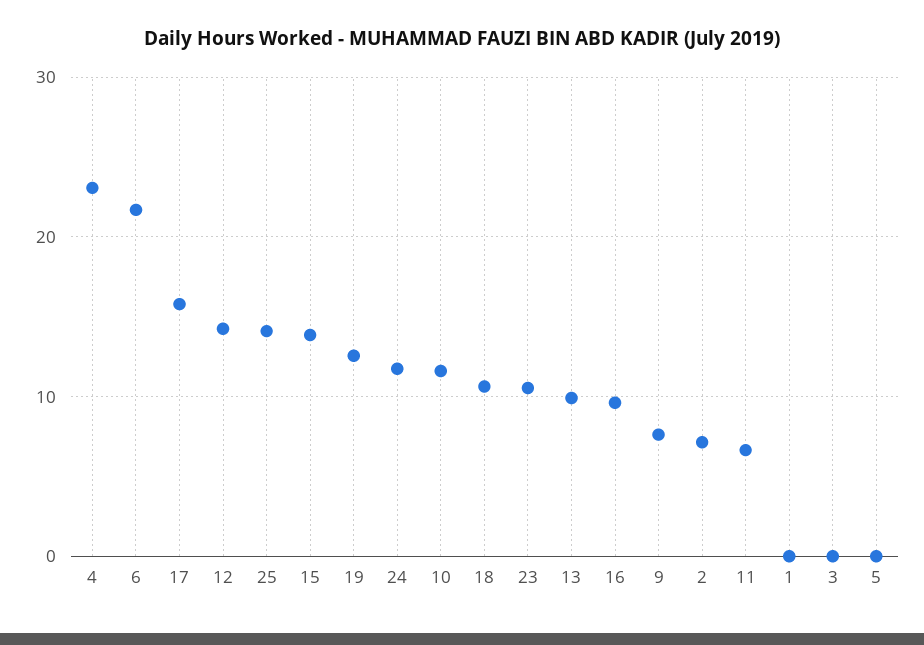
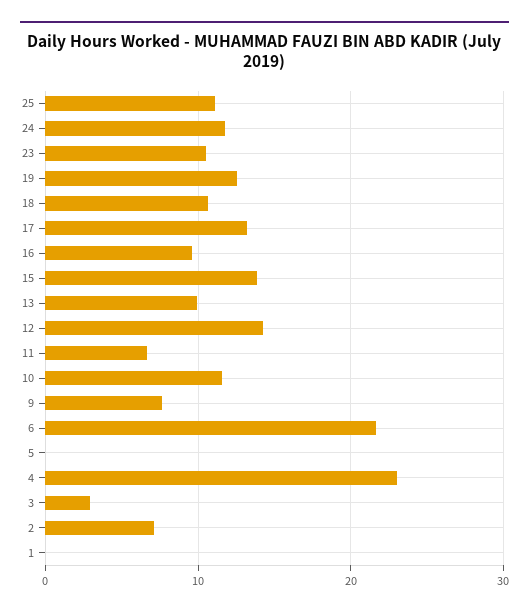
17: 16 -> 13
25: 14 -> 11
3: 0 -> 3

